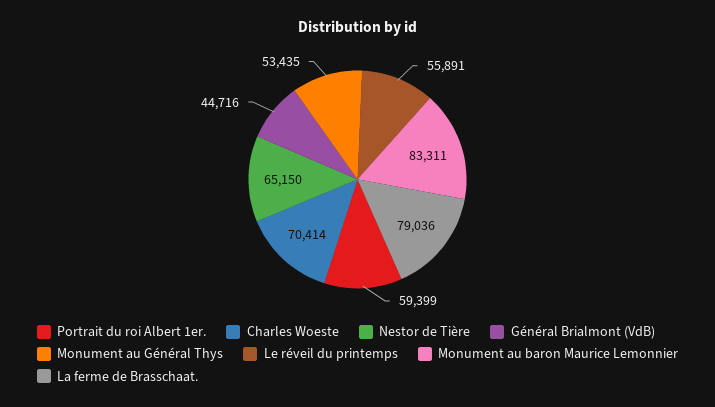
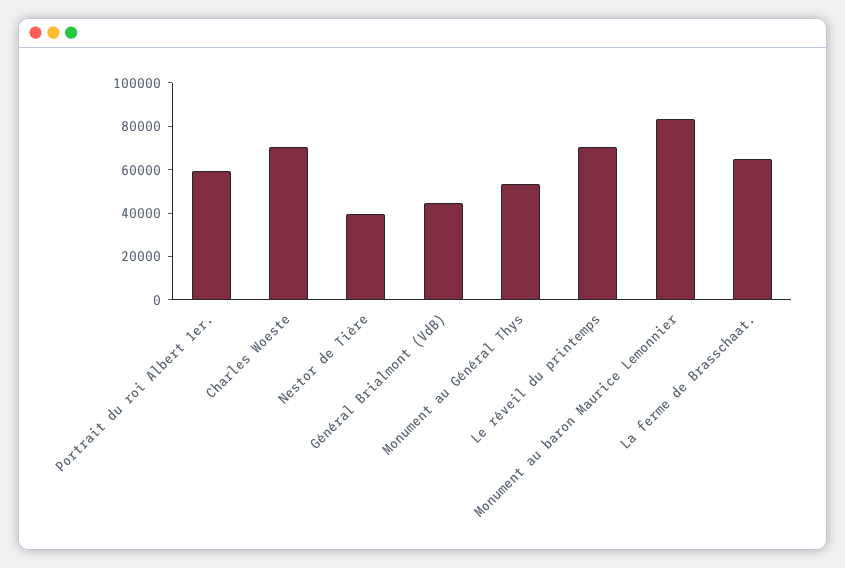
Nestor de Tière: 65150 -> 40000
Le réveil du printemps: 55891 -> 70000
La ferme de Brasschaat.: 79036 -> 65000

